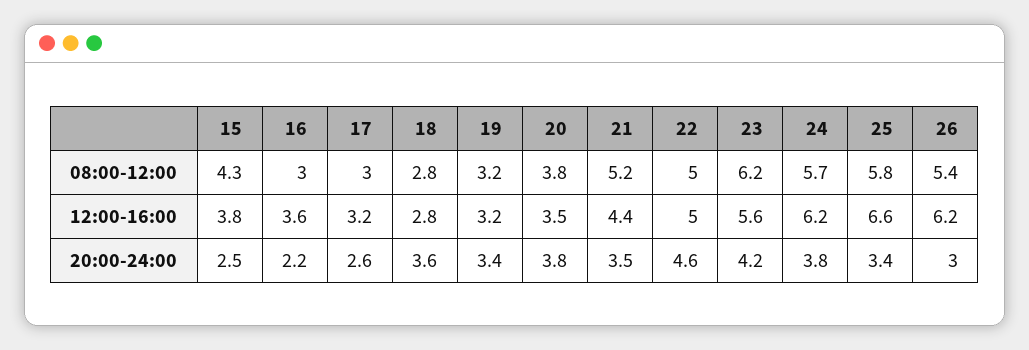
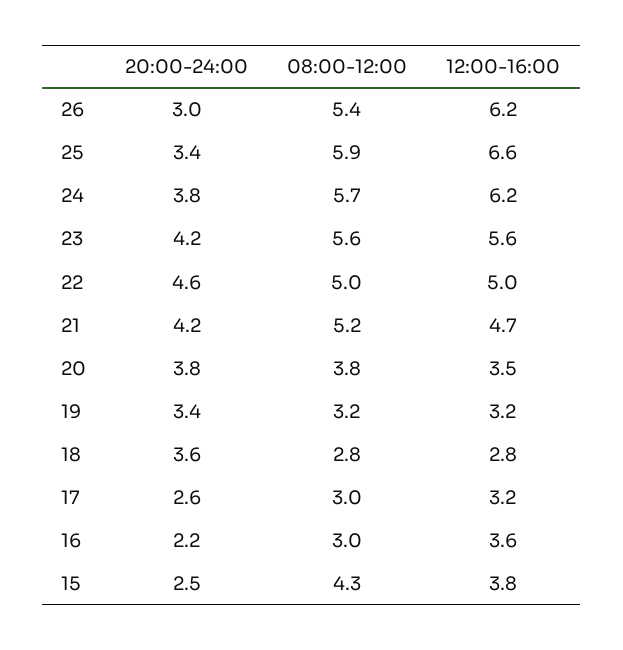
23, 08:00-12:00: 6.2 -> 5.6
25, 08:00-12:00: 5.8 -> 5.9
21, 12:00-16:00: 4.4 -> 4.7
21, 20:00-24:00: 3.5 -> 4.2

